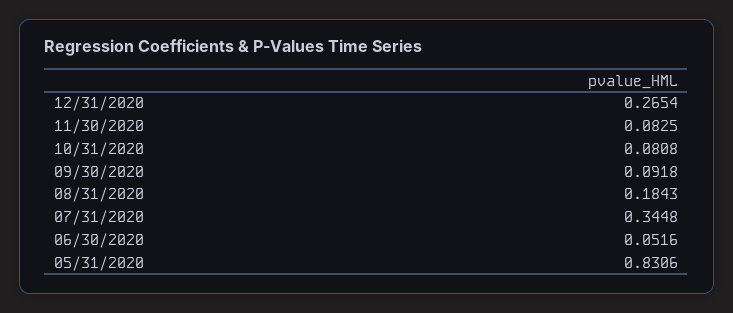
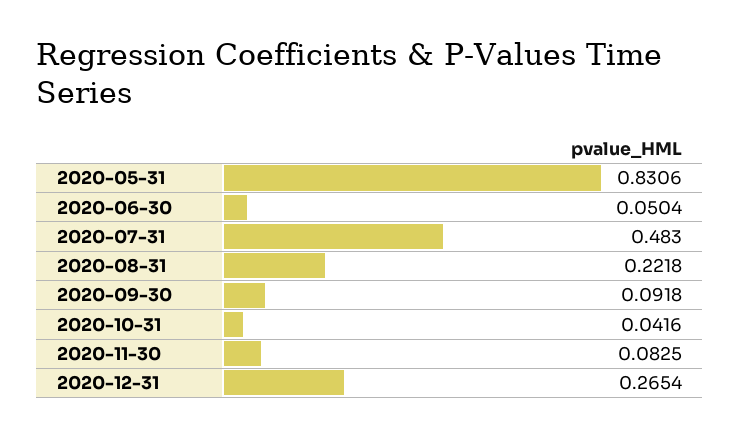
10/31/2020: 0.0808 -> 0.0416
08/31/2020: 0.1843 -> 0.2218
07/31/2020: 0.3448 -> 0.483
06/30/2020: 0.0516 -> 0.0504

